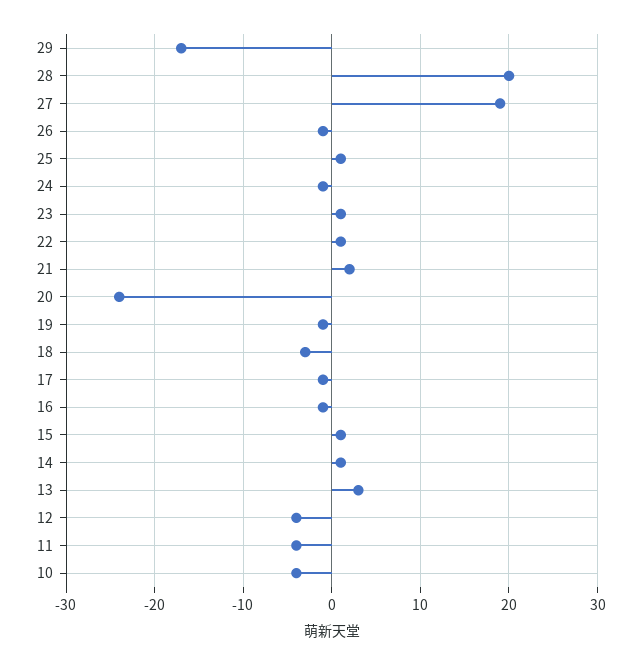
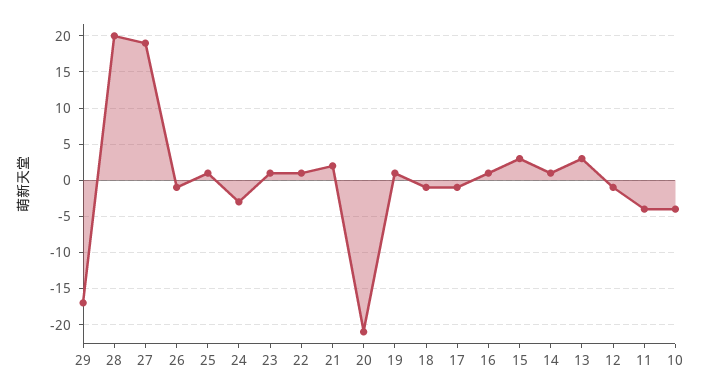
24: -1 -> -3
20: -24 -> -21
19: -1 -> 1
18: -3 -> -1
16: -1 -> 1
15: 1 -> 3
12: -4 -> -1

